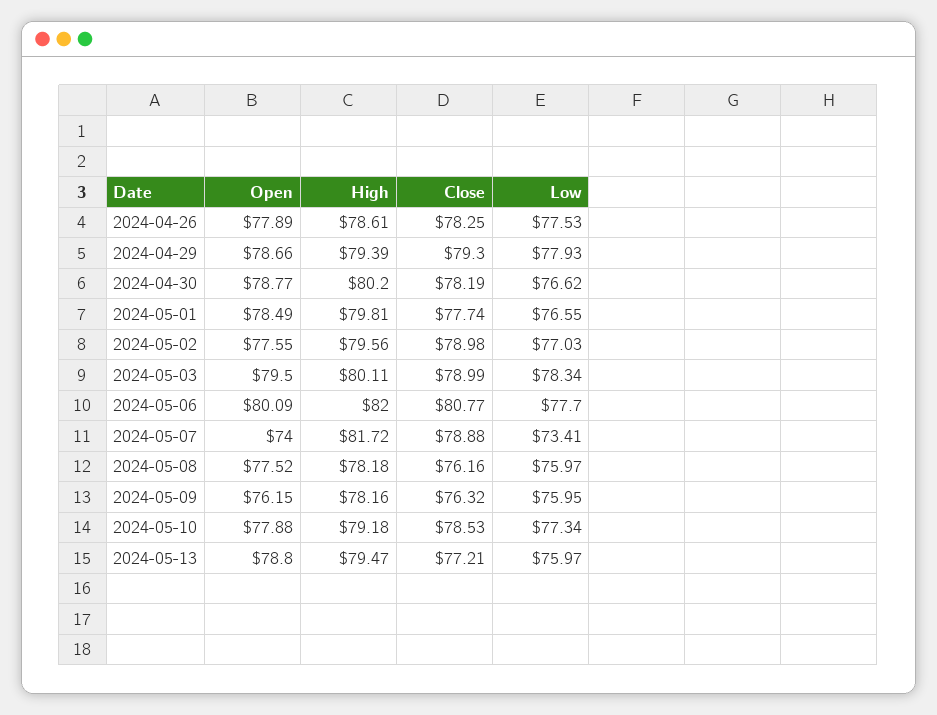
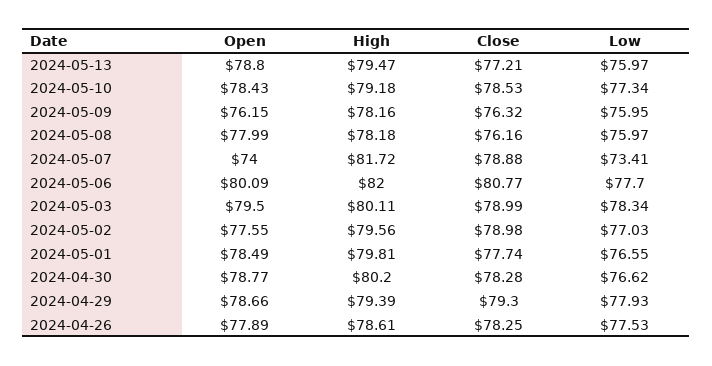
Close, 2024-04-30: 78.19 -> 78.28
Open, 2024-05-08: 77.52 -> 77.99
Open, 2024-05-10: 77.88 -> 78.43

